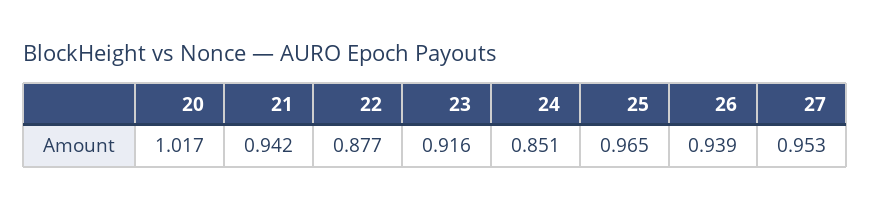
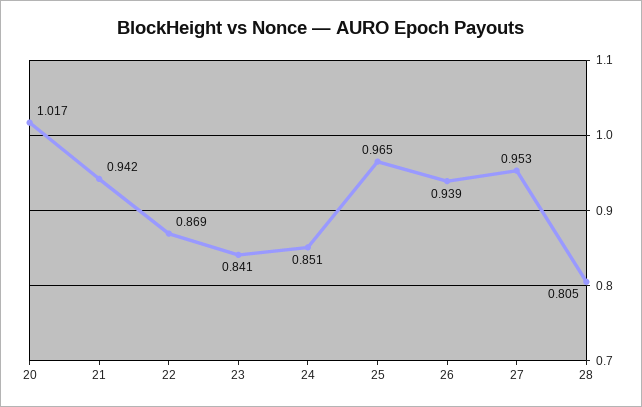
22: 0.877 -> 0.869
23: 0.916 -> 0.841
28: none -> 0.805

